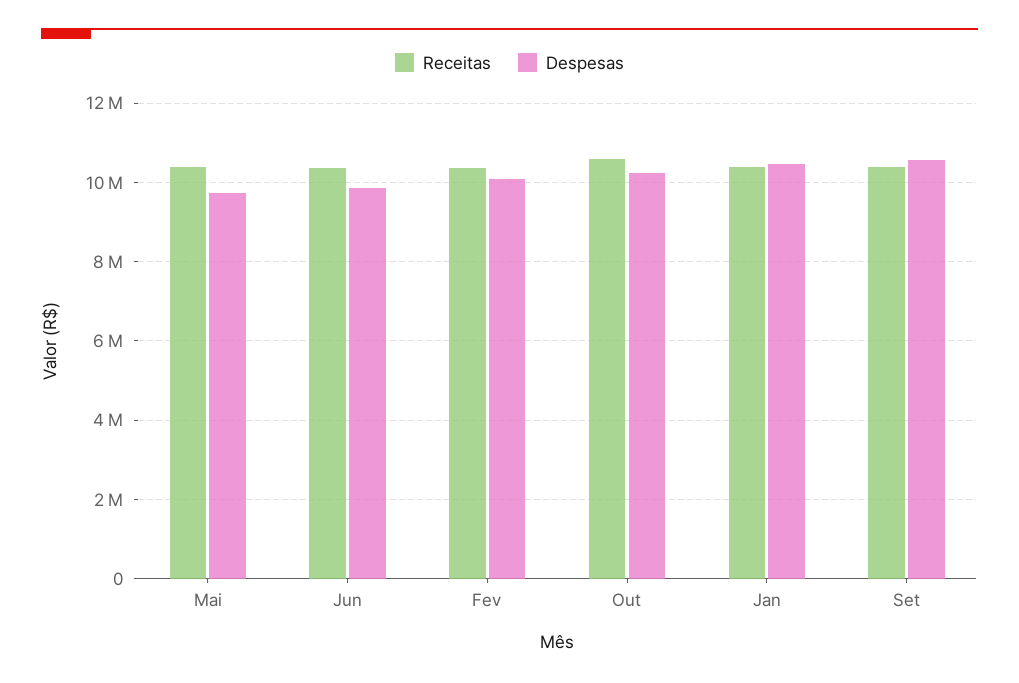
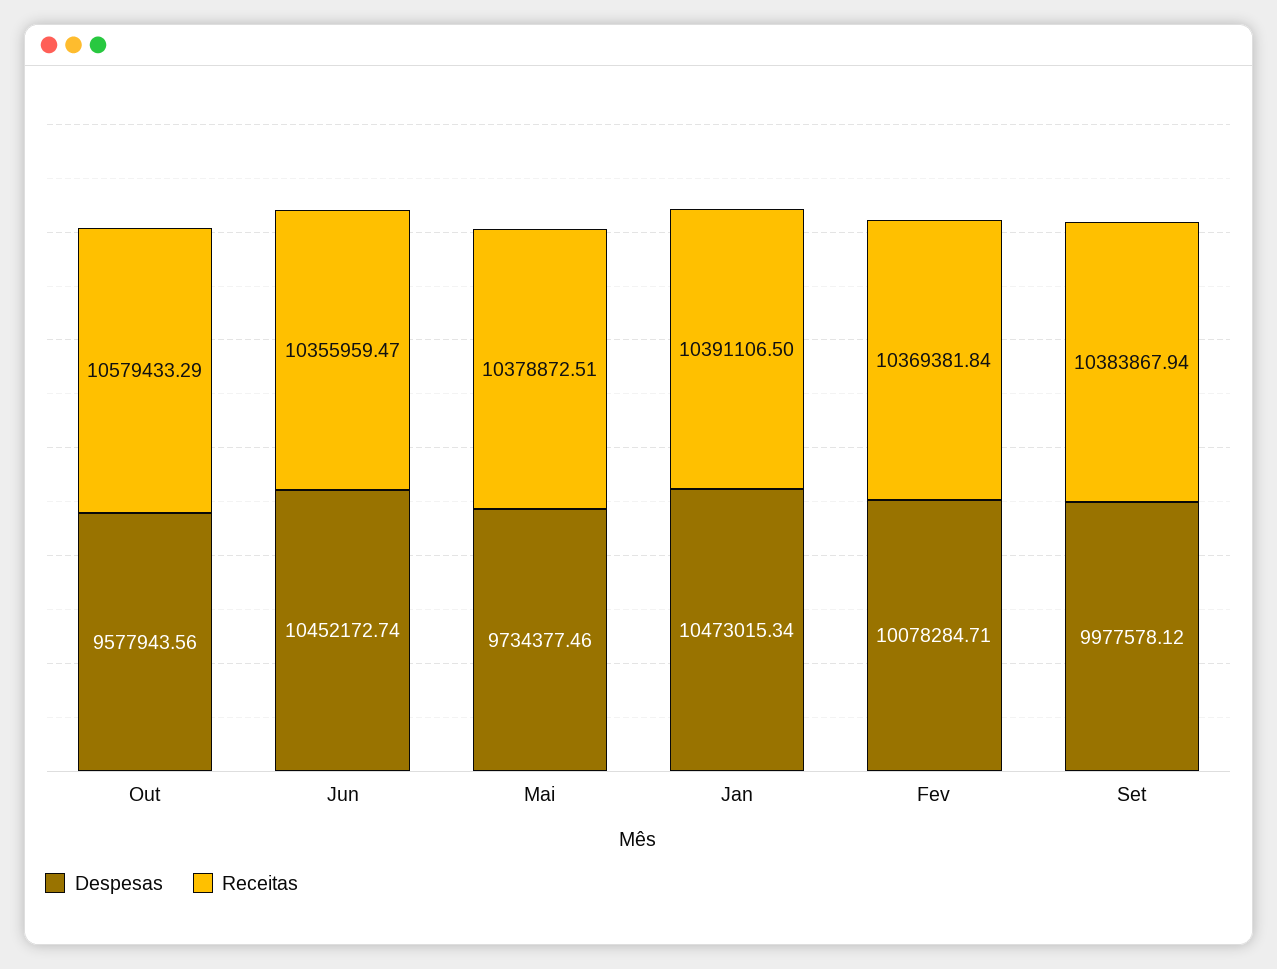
Despesas, Jun: 9800000 -> 10452172.74
Despesas, Out: 10200000 -> 9577943.56
Despesas, Set: 10600000 -> 9977578.12

